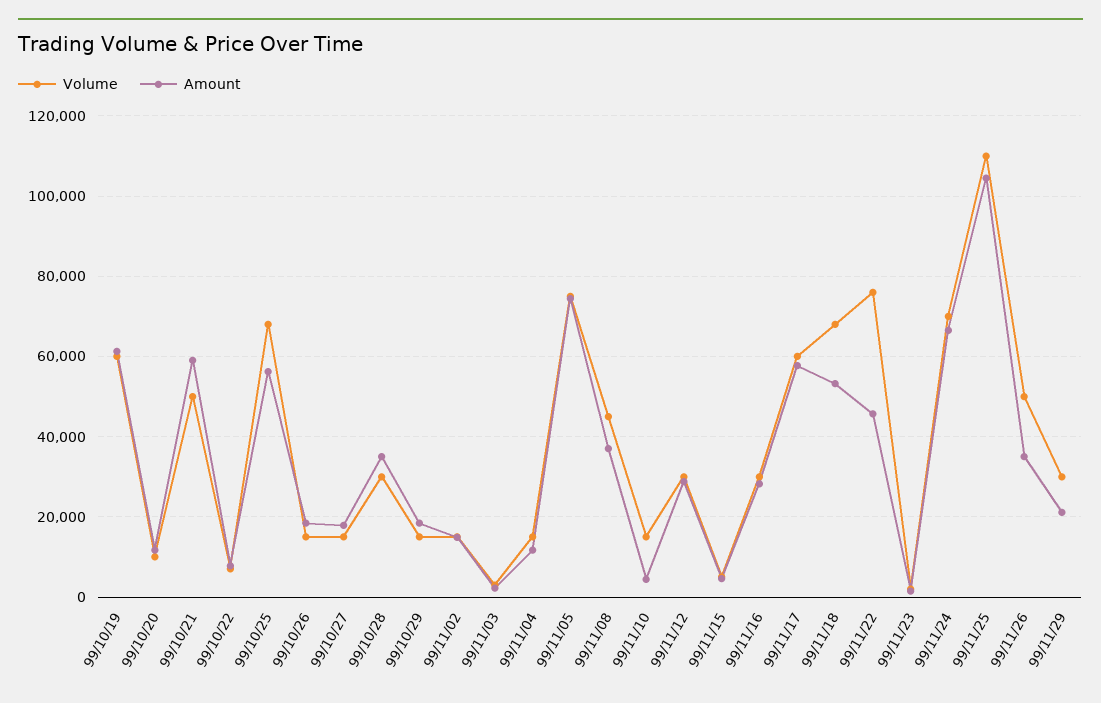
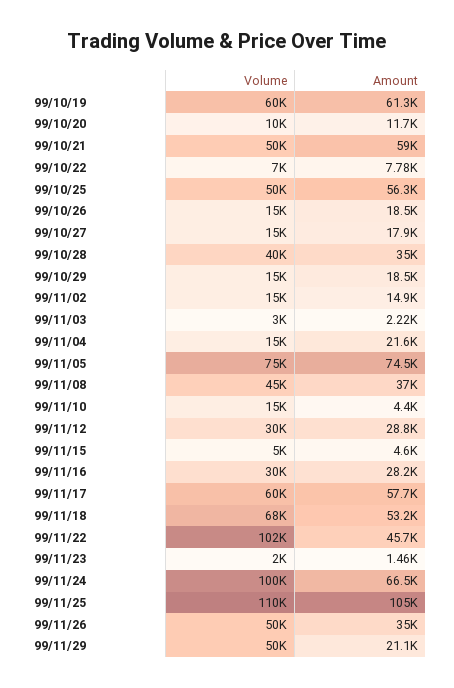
Volume, 99/10/25: 68000 -> 50000
Volume, 99/10/28: 30000 -> 40000
Amount, 99/11/04: 12000 -> 21600
Volume, 99/11/22: 76000 -> 102000
Volume, 99/11/24: 70000 -> 100000
Volume, 99/11/29: 30000 -> 50000

